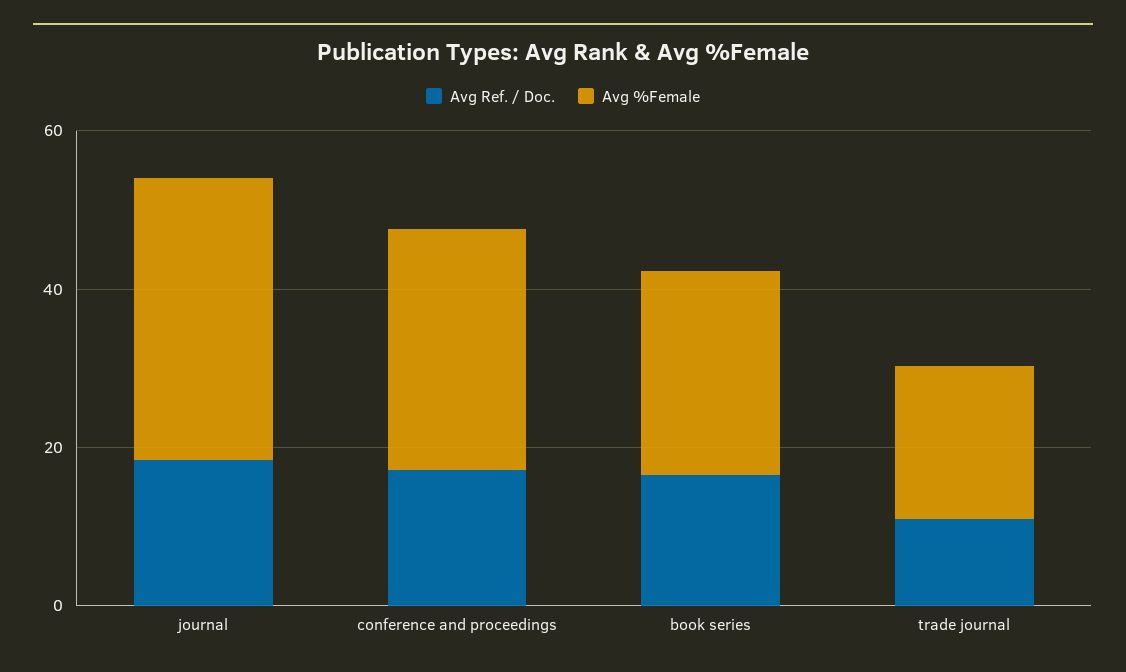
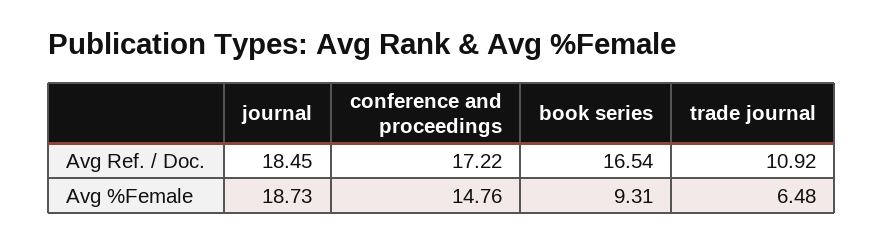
Avg %Female, journal: 35 -> 18.73
Avg %Female, conference and proceedings: 30 -> 14.76
Avg %Female, book series: 25 -> 9.31
Avg %Female, trade journal: 20 -> 6.48

